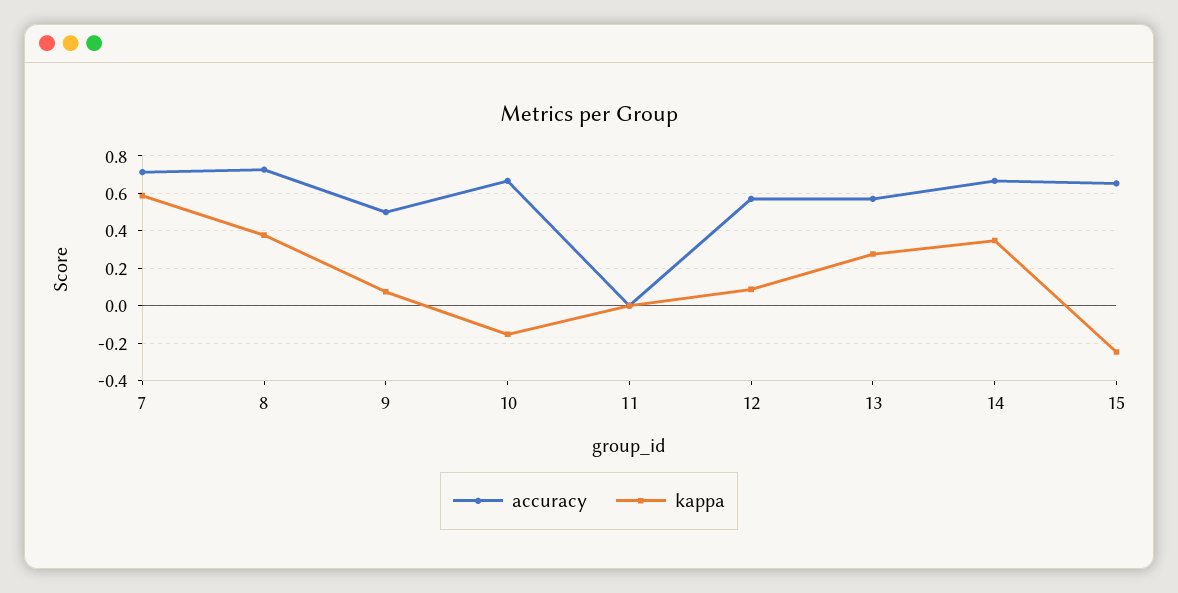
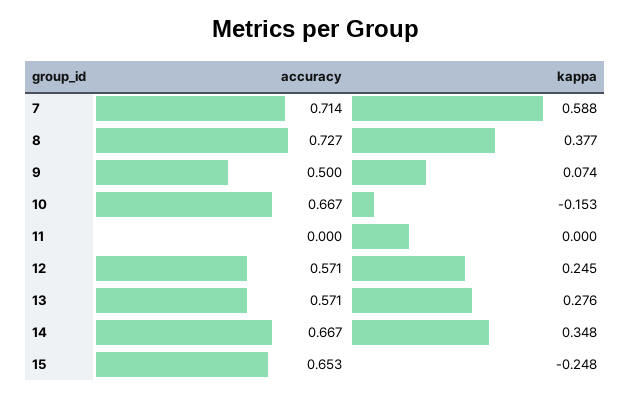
kappa, 12: 0.1 -> 0.245

